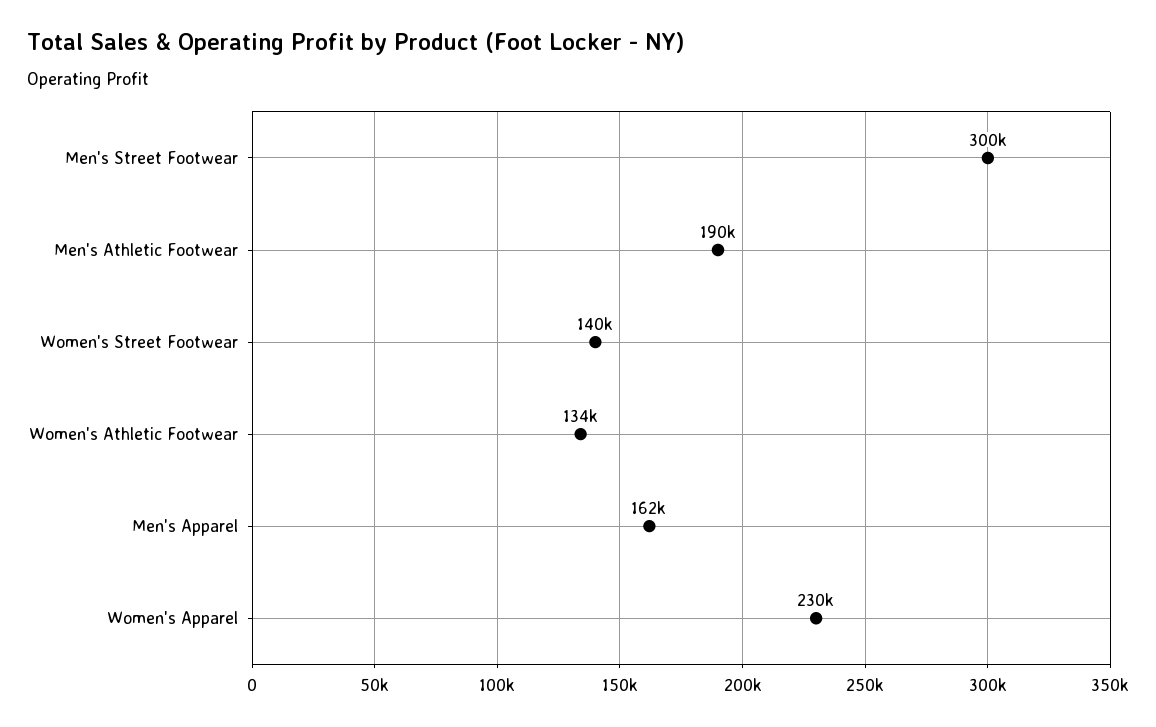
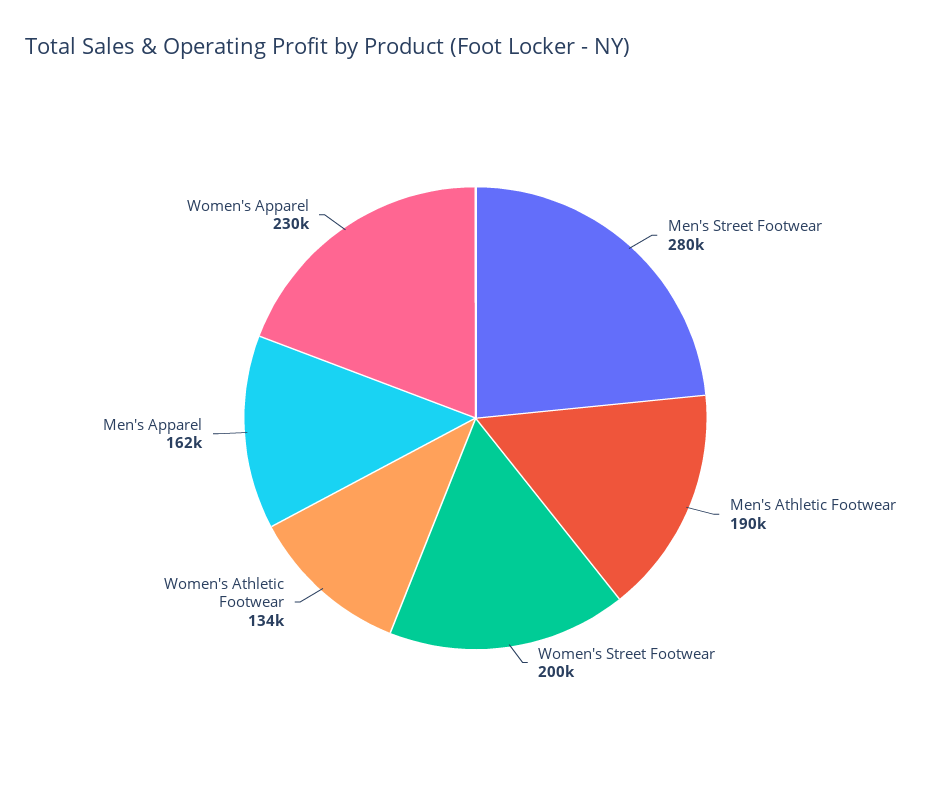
Men's Street Footwear: 300000 -> 280000
Women's Street Footwear: 140000 -> 200000

